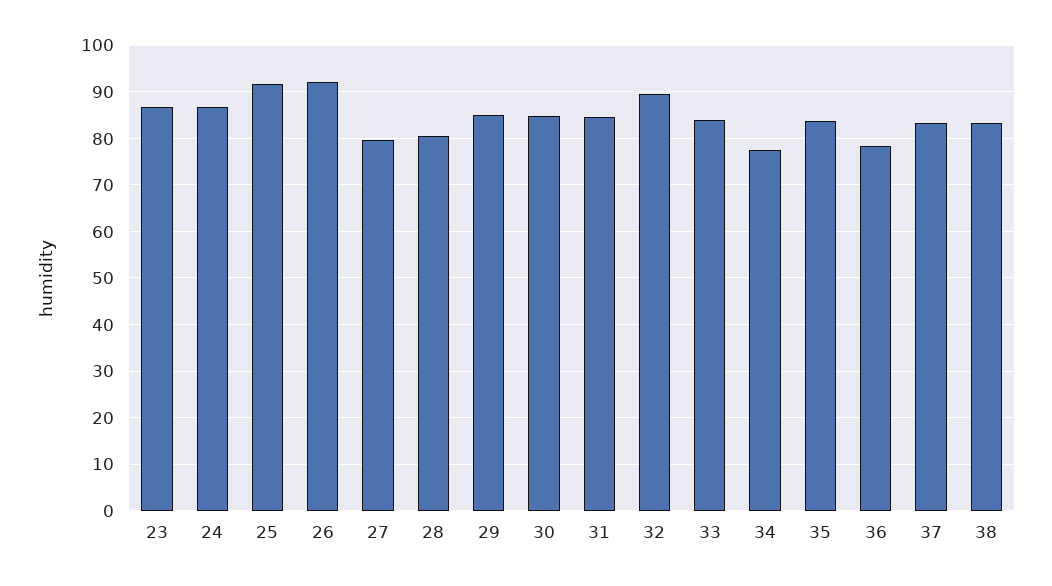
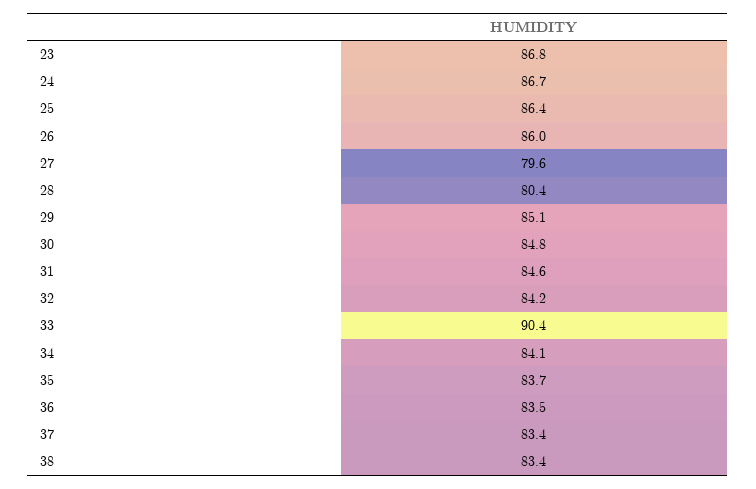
25: 92 -> 86.4
26: 92 -> 86
32: 90 -> 84.2
33: 84 -> 90.4
34: 78 -> 84.1
36: 78 -> 83.5

